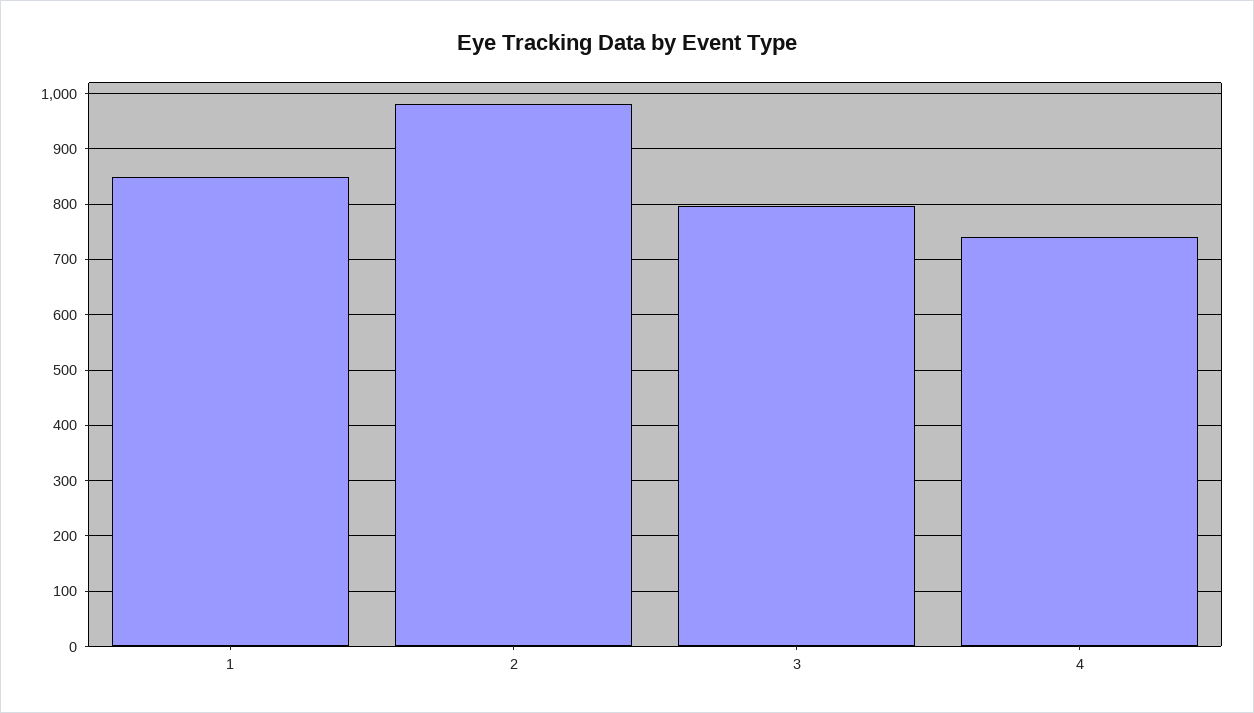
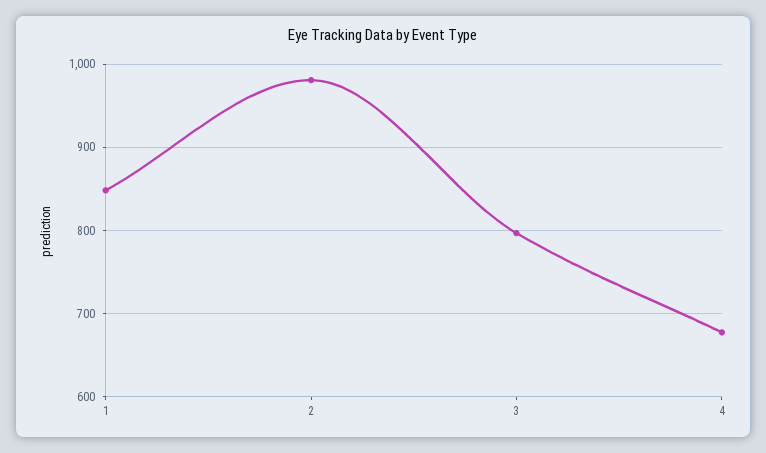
4: 740 -> 680

